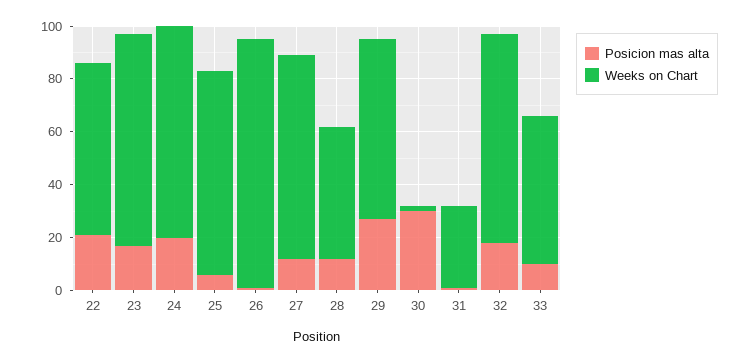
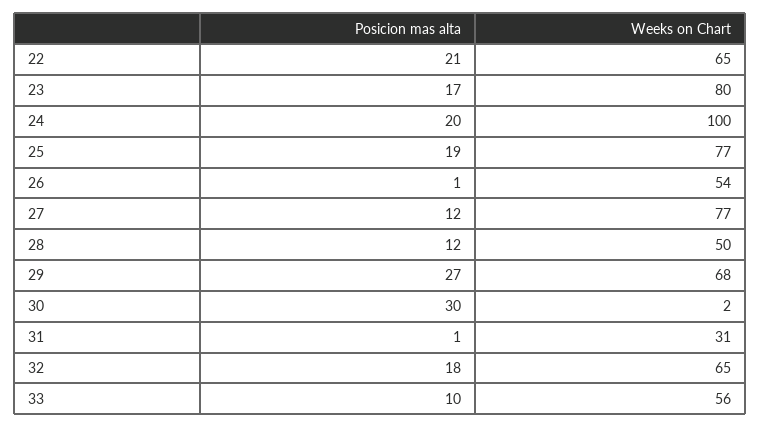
Weeks on Chart, 24: 80 -> 100
Posicion mas alta, 25: 5 -> 19
Weeks on Chart, 26: 95 -> 54
Weeks on Chart, 32: 80 -> 65

